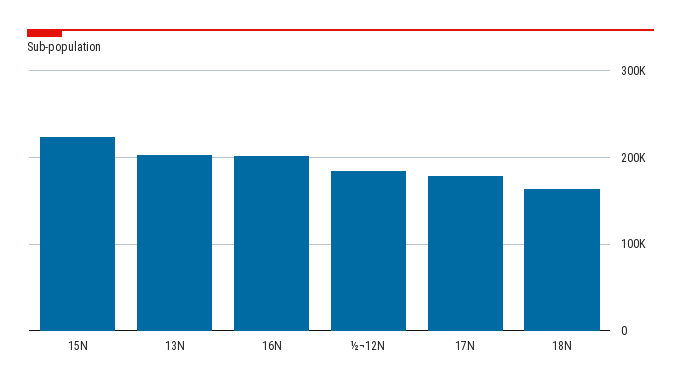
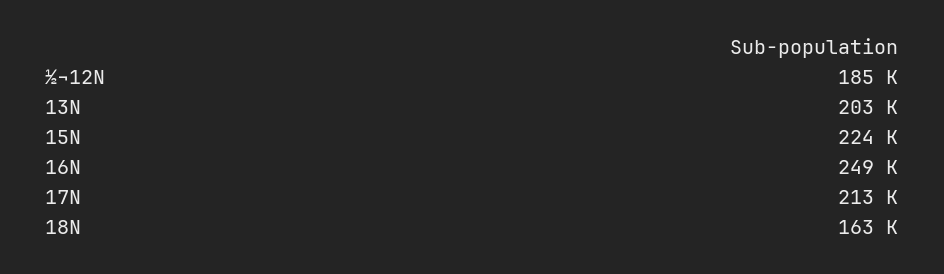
16N: 200000 -> 249000
17N: 180000 -> 213000

